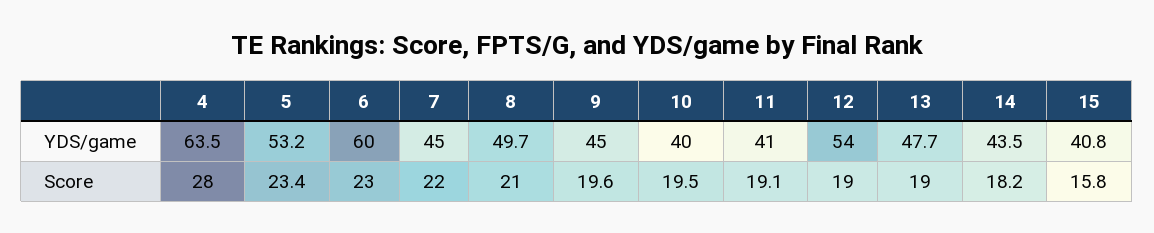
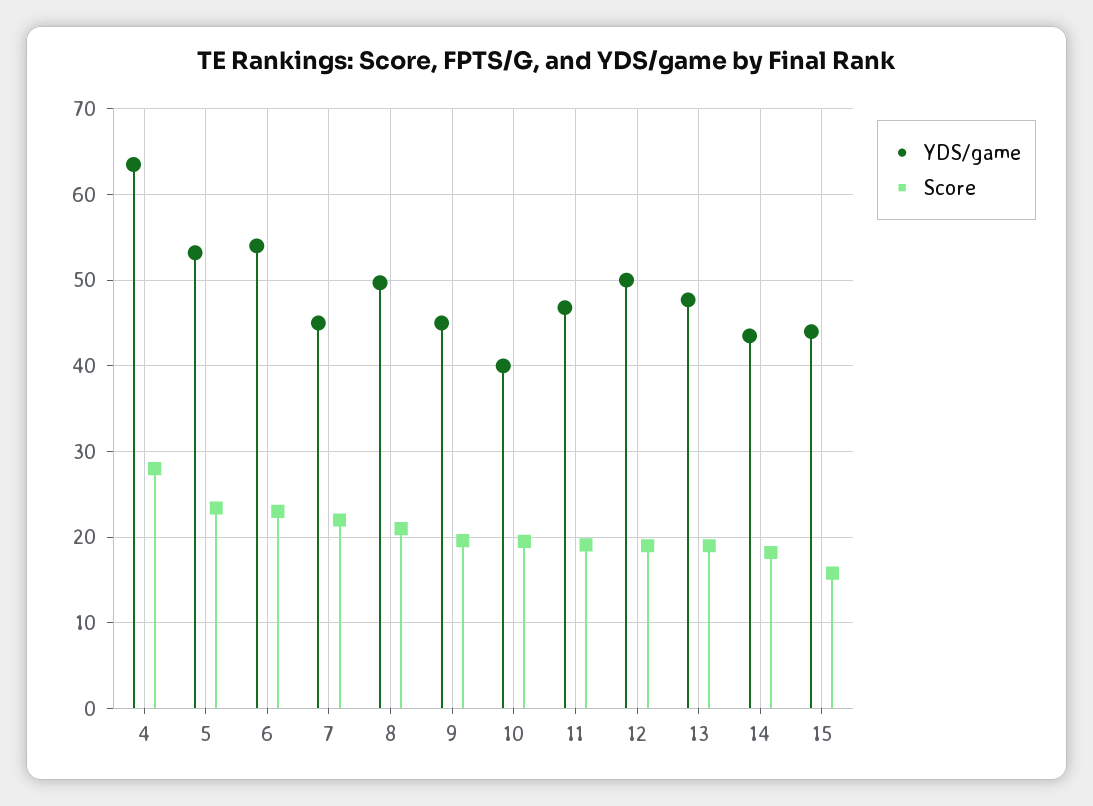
YDS/game, 6: 60 -> 54
YDS/game, 11: 41 -> 47
YDS/game, 12: 54 -> 50
YDS/game, 15: 40.8 -> 44

